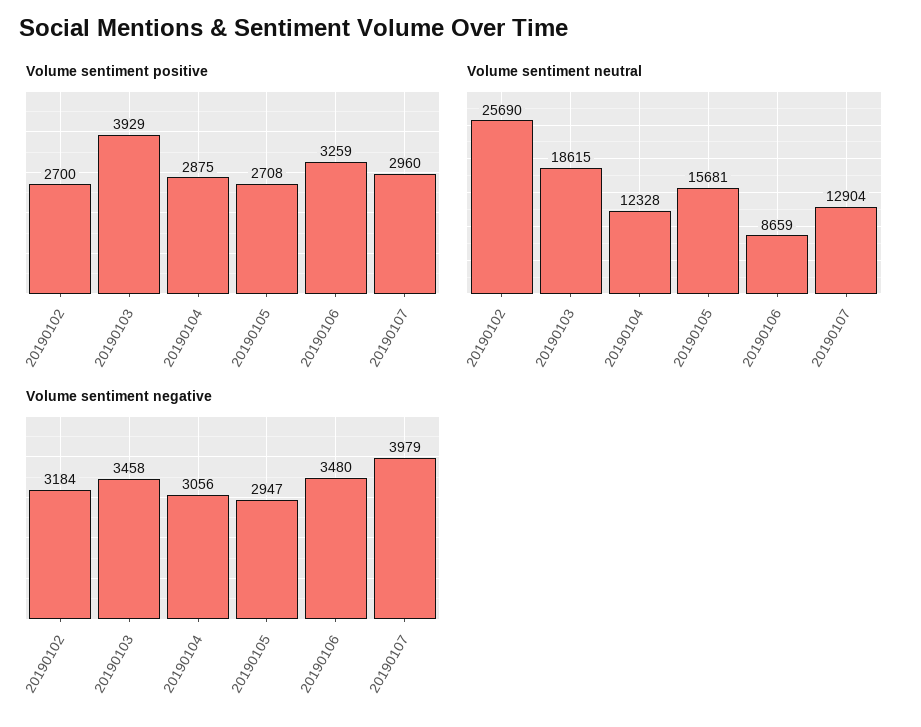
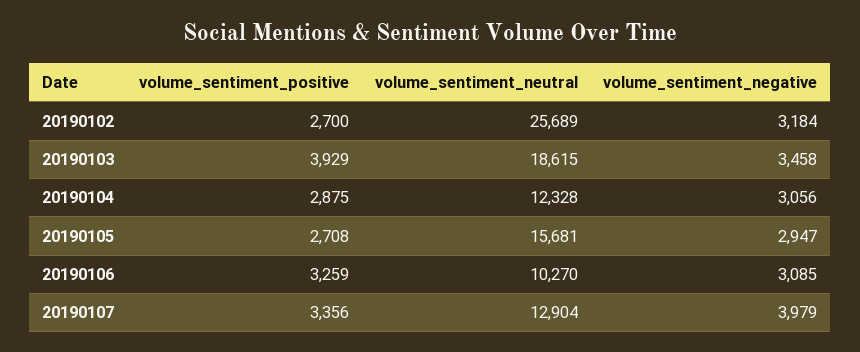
Volume sentiment positive, 20190107: 2960 -> 3356
Volume sentiment neutral, 20190102: 25690 -> 25689
Volume sentiment neutral, 20190106: 8659 -> 10270
Volume sentiment negative, 20190106: 3480 -> 3085

